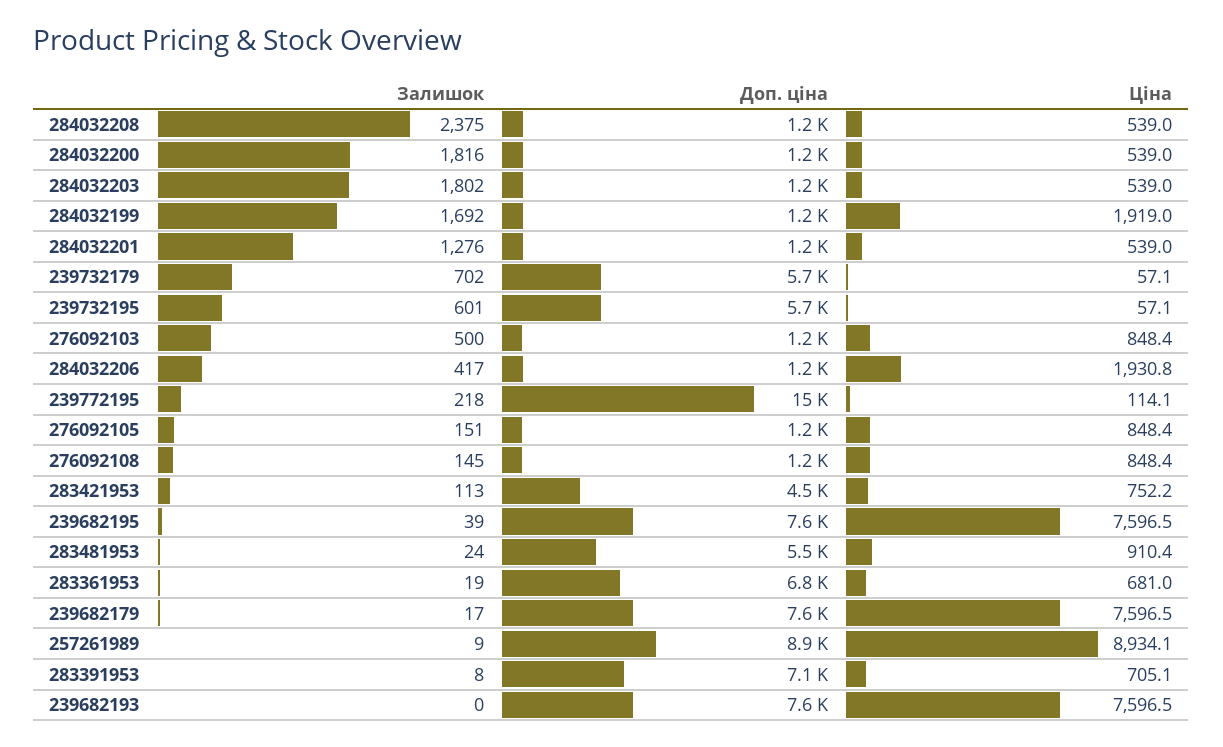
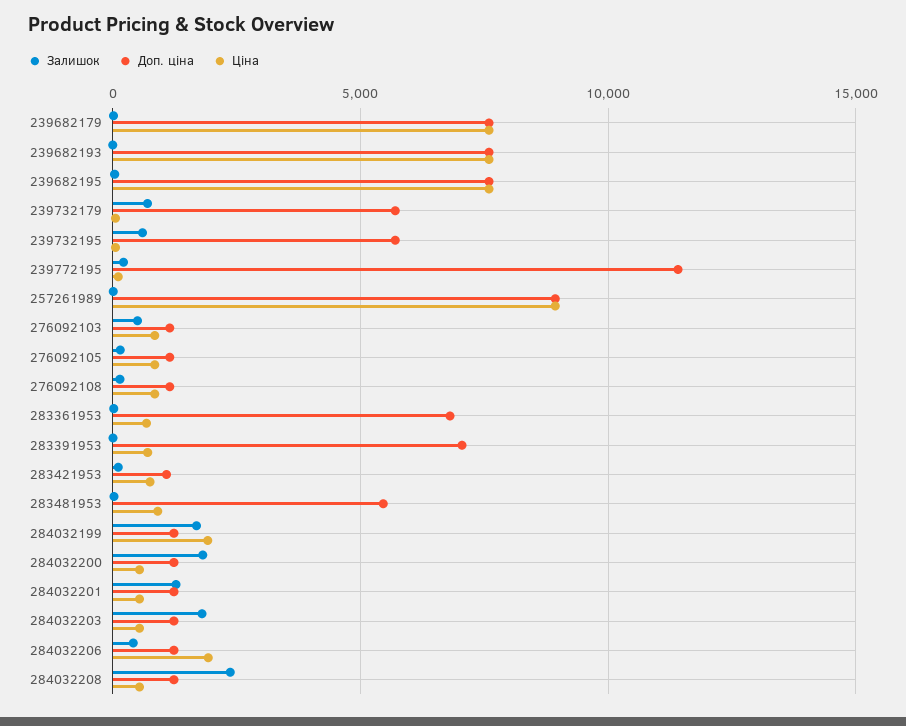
Доп. ціна, 239772195: 15000 -> 11500
Доп. ціна, 283421953: 4500 -> 1000

